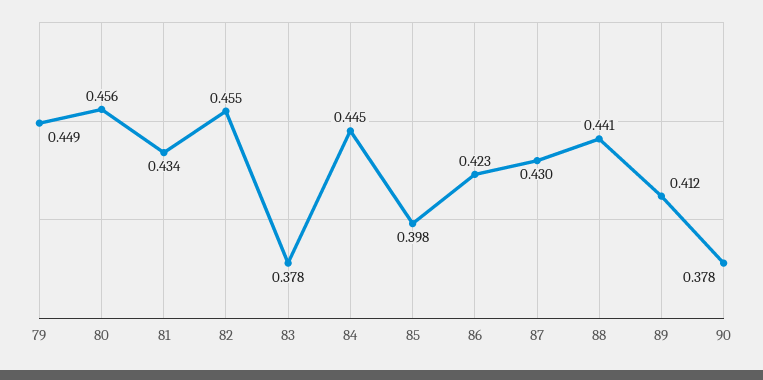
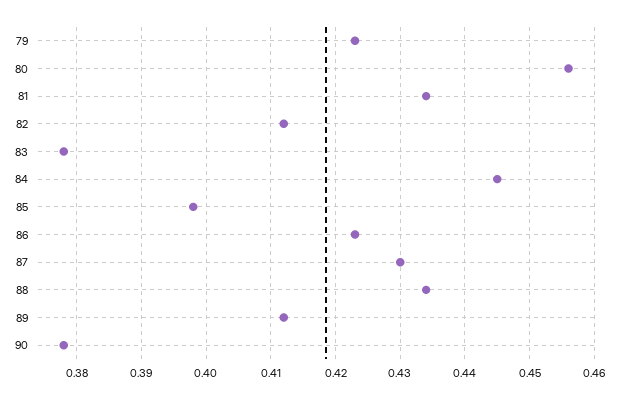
79: 0.449 -> 0.423
82: 0.455 -> 0.412
88: 0.441 -> 0.434

